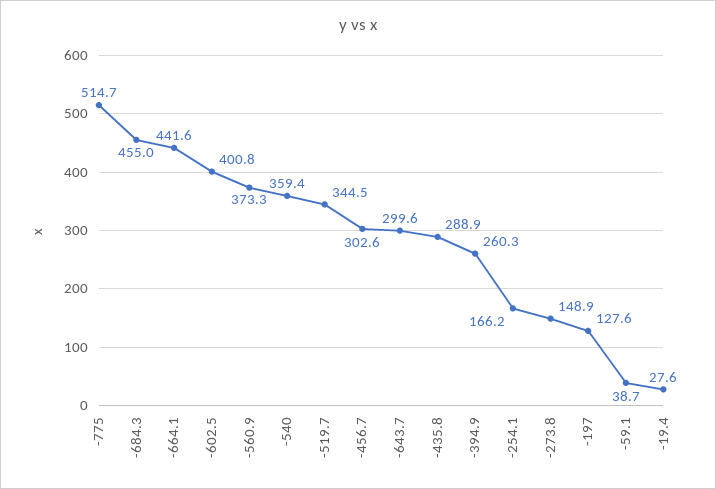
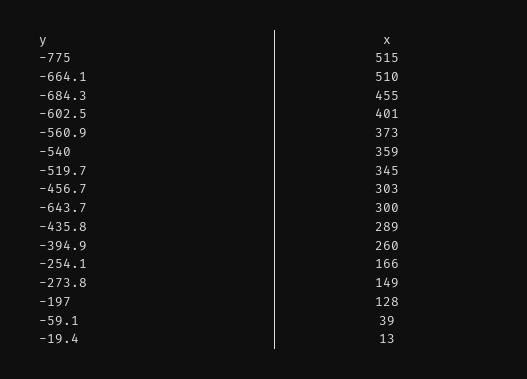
-664.1: 441.6 -> 510
-19.4: 27.6 -> 13

